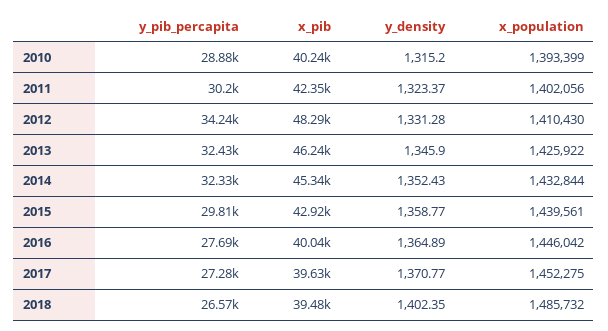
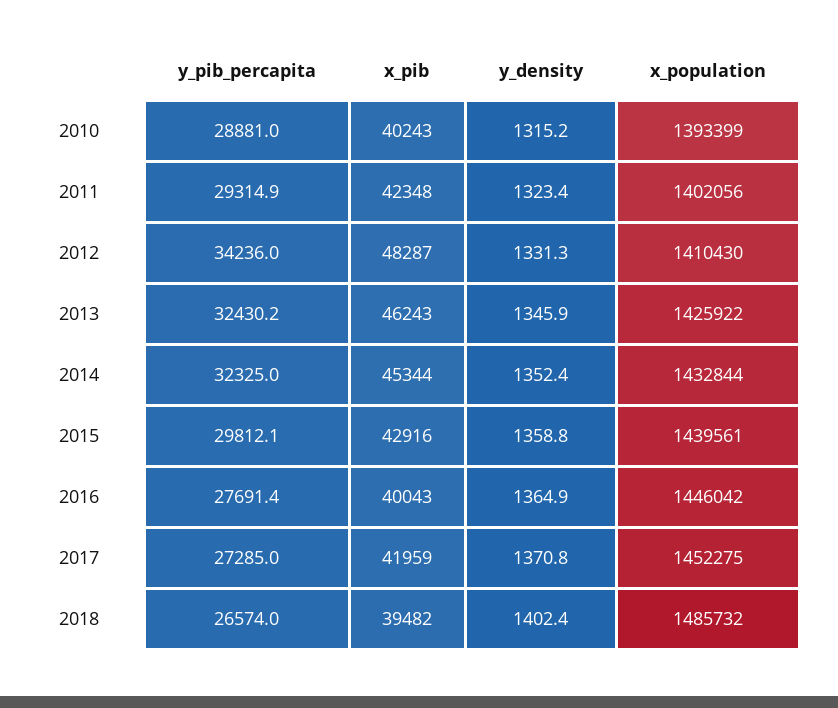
y_pib_percapita, 2011: 30200 -> 29314.9
x_pib, 2017: 39630 -> 41959

